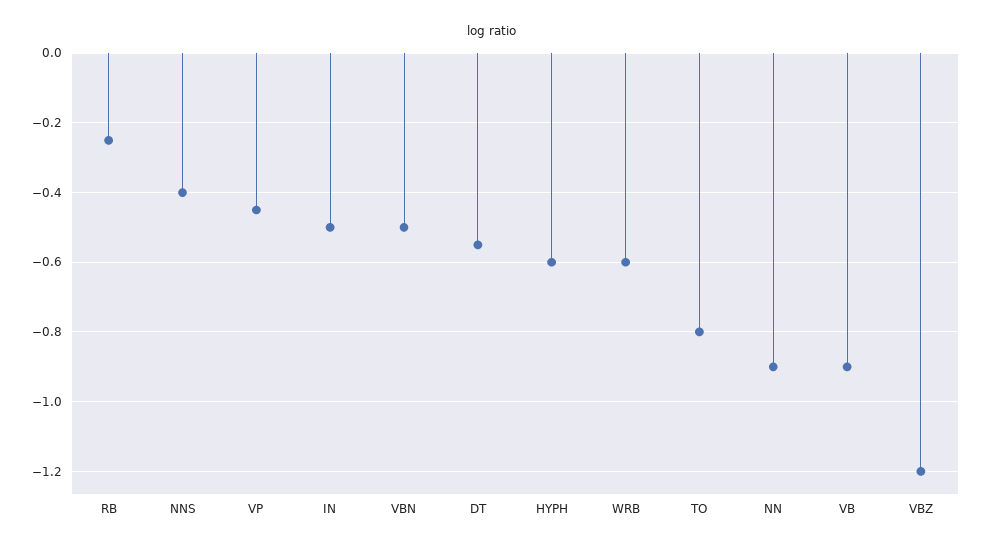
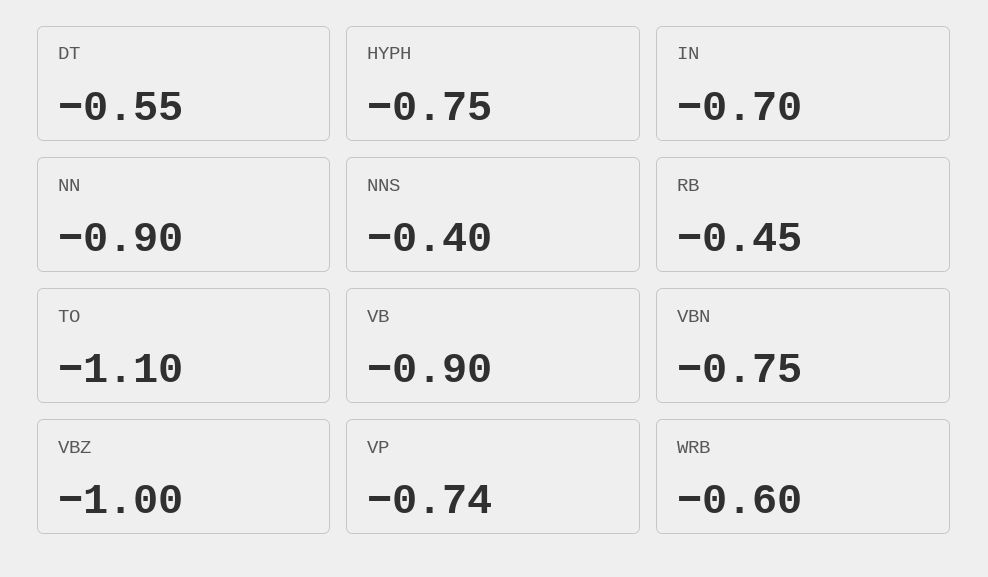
RB: -0.25 -> -0.45
VP: -0.45 -> -0.74
IN: -0.5 -> -0.7
VBN: -0.5 -> -0.75
HYPH: -0.6 -> -0.75
TO: -0.8 -> -1.1
VBZ: -1.2 -> -1

